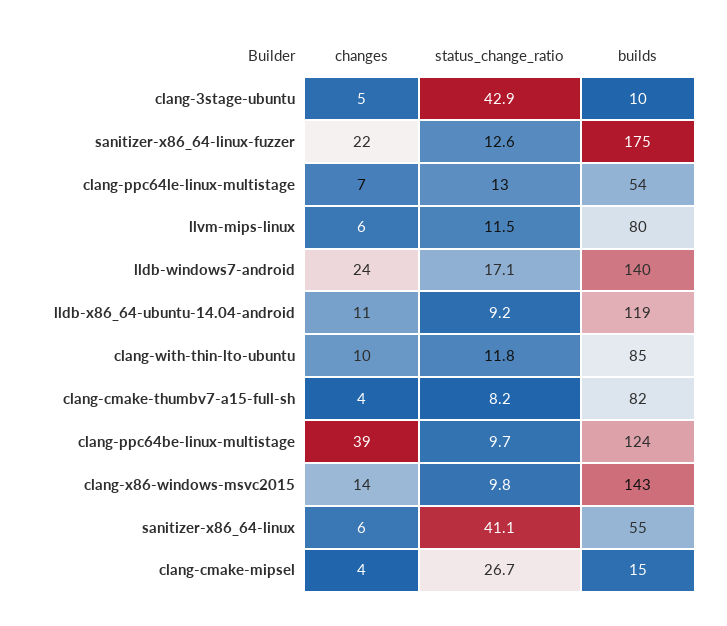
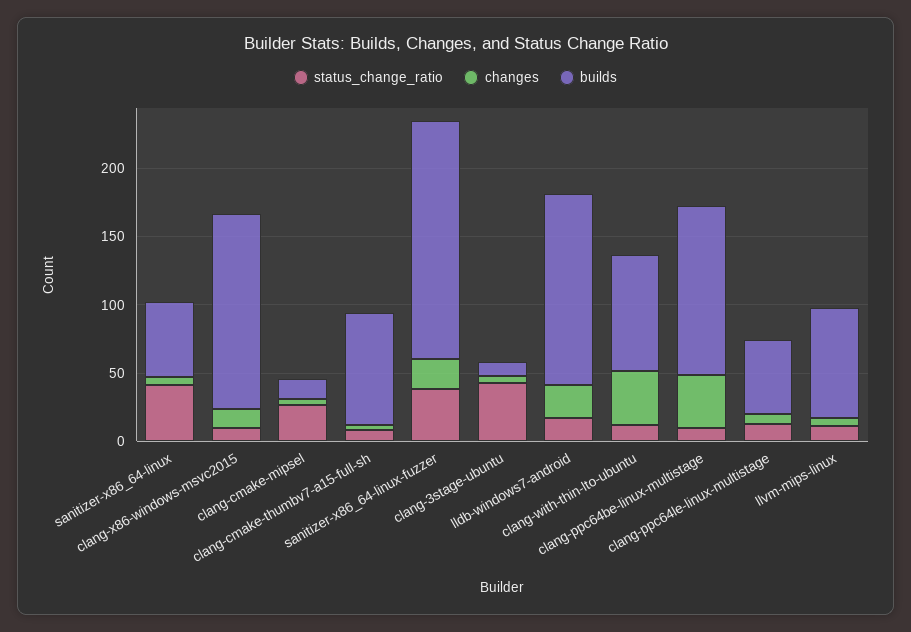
status_change_ratio, sanitizer-x86_64-linux-fuzzer: 12.6 -> 40
changes, lldb-x86_64-ubuntu-14.04-android: 11 -> none
status_change_ratio, lldb-x86_64-ubuntu-14.04-android: 9.2 -> none
builds, lldb-x86_64-ubuntu-14.04-android: 119 -> none
changes, clang-with-thin-lto-ubuntu: 10 -> 40

